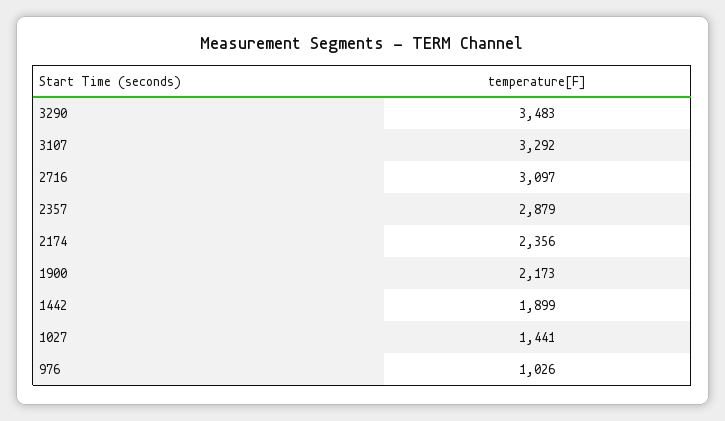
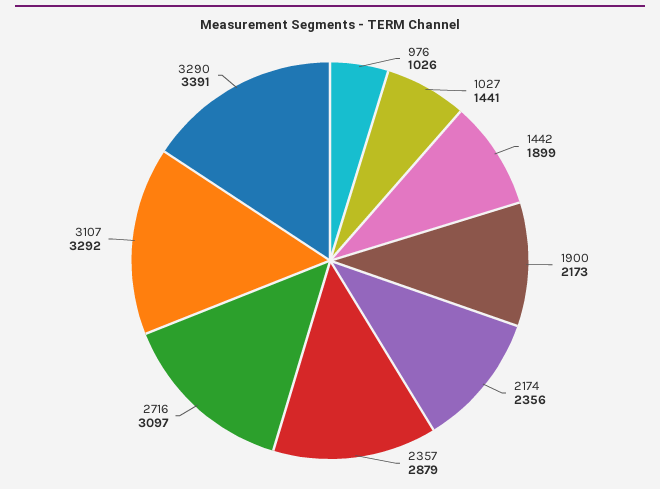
3290: 3483 -> 3391

